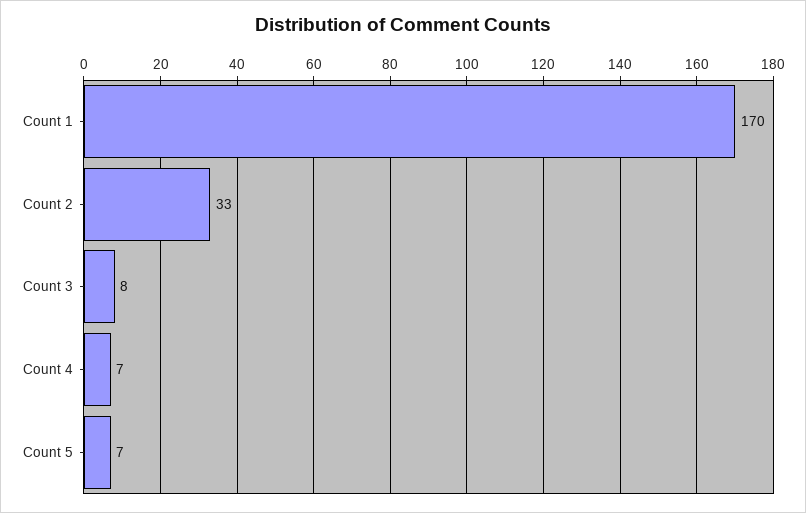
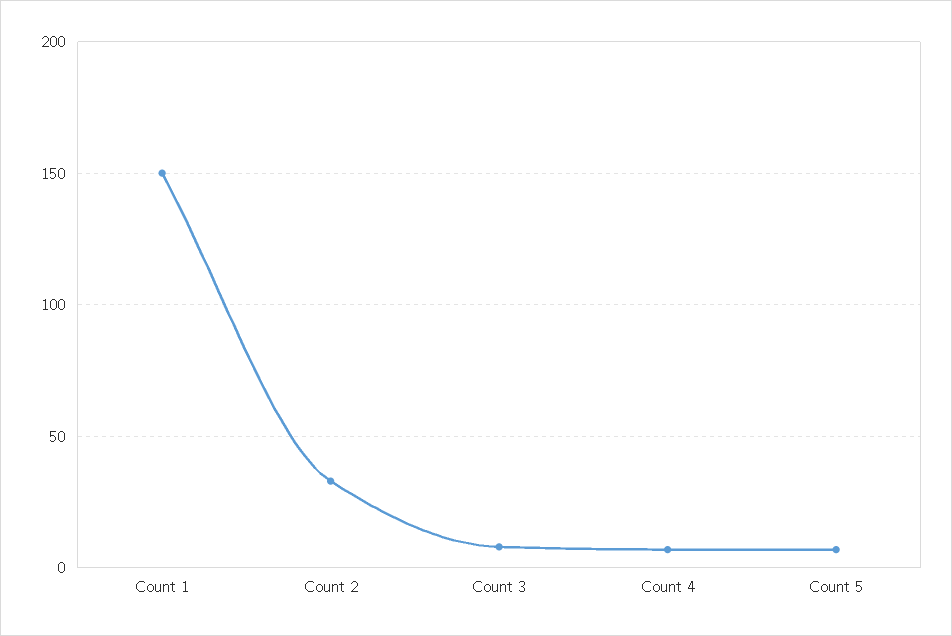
Count 1: 170 -> 150

